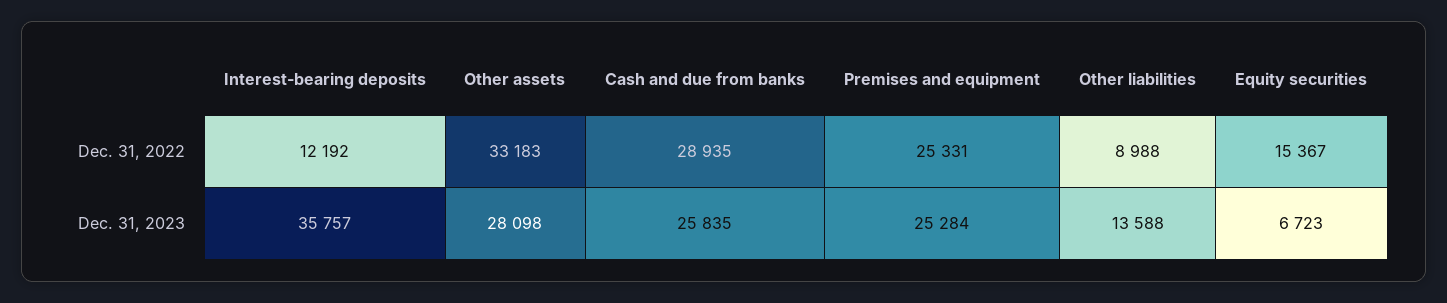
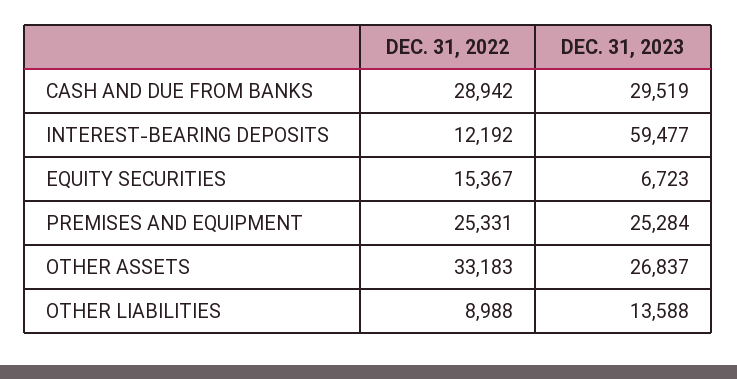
Cash and due from banks, Dec. 31, 2022: 28935 -> 28942
Interest-bearing deposits, Dec. 31, 2023: 35757 -> 59477
Other assets, Dec. 31, 2023: 28098 -> 26837
Cash and due from banks, Dec. 31, 2023: 25835 -> 29519

